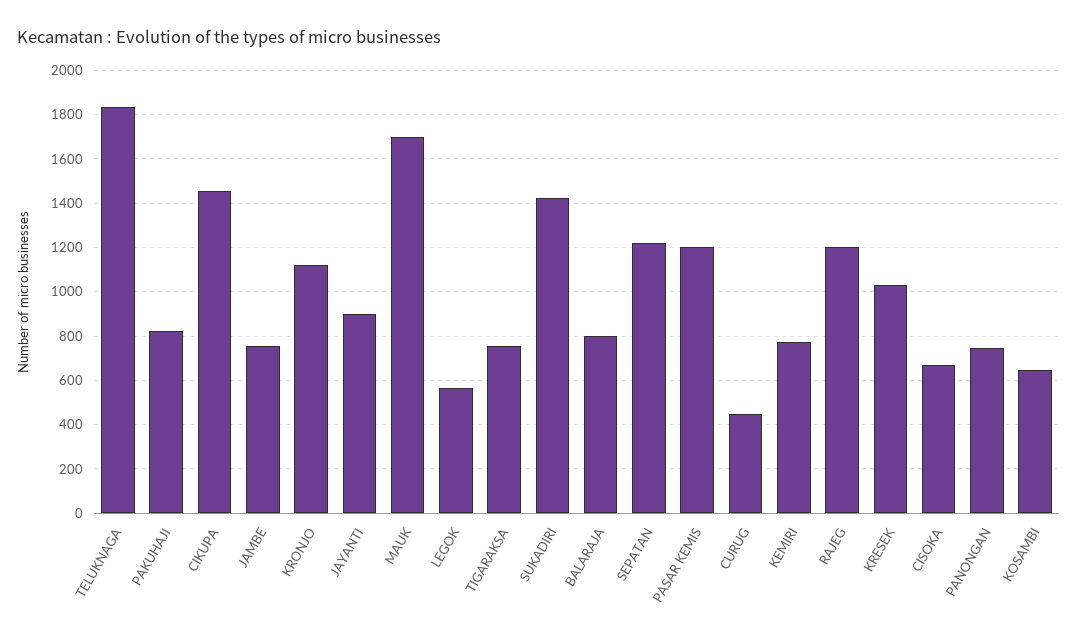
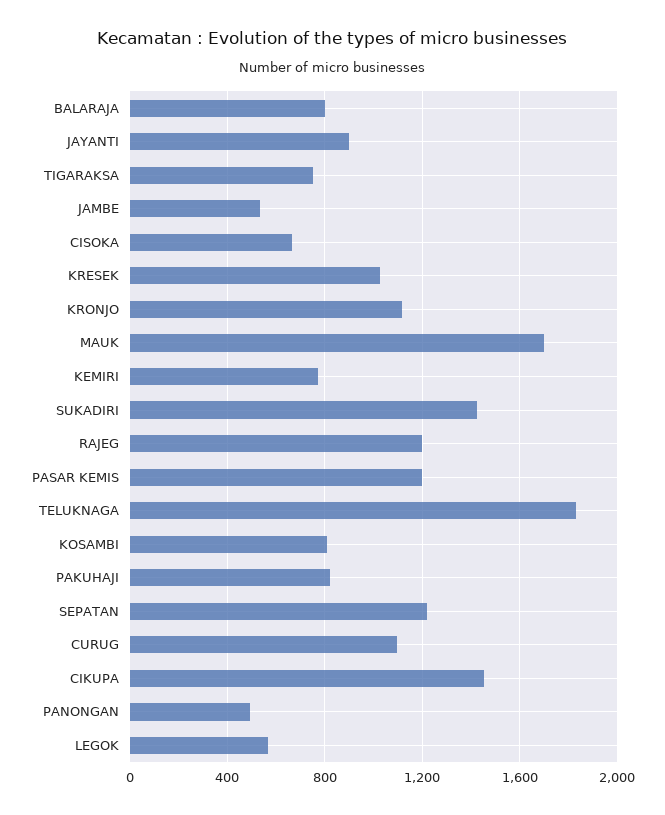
JAMBE: 750 -> 550
CURUG: 450 -> 1100
PANONGAN: 750 -> 500
KOSAMBI: 650 -> 800

